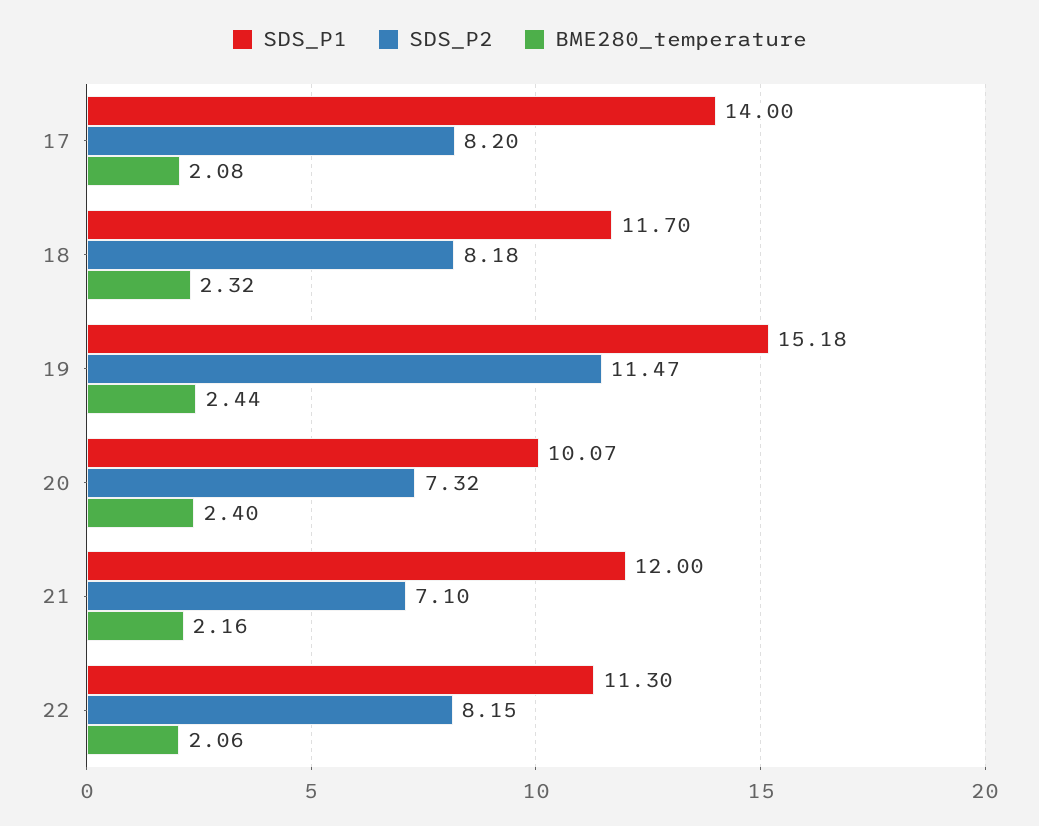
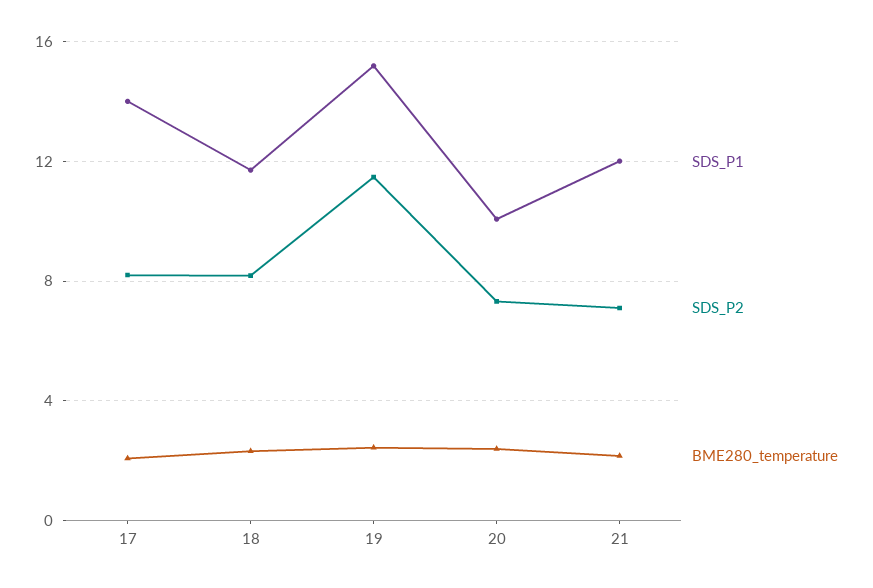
SDS_P1, 22: 11.3 -> none
SDS_P2, 22: 8.15 -> none
BME280_temperature, 22: 2.06 -> none

